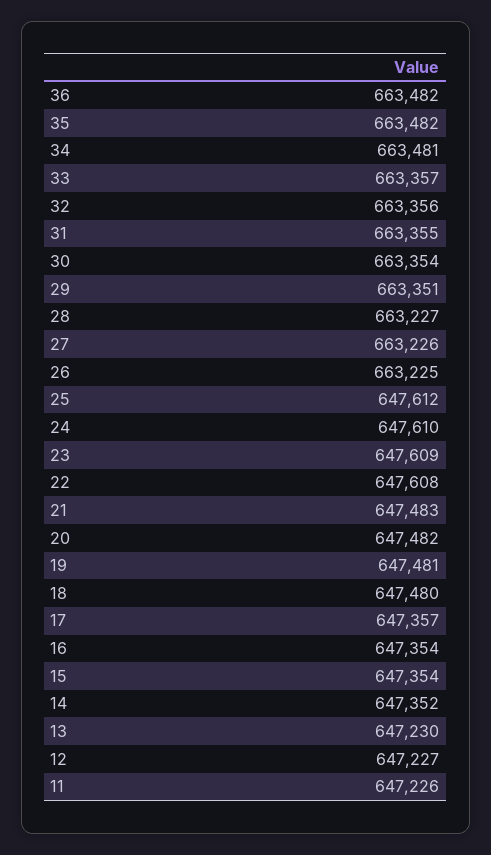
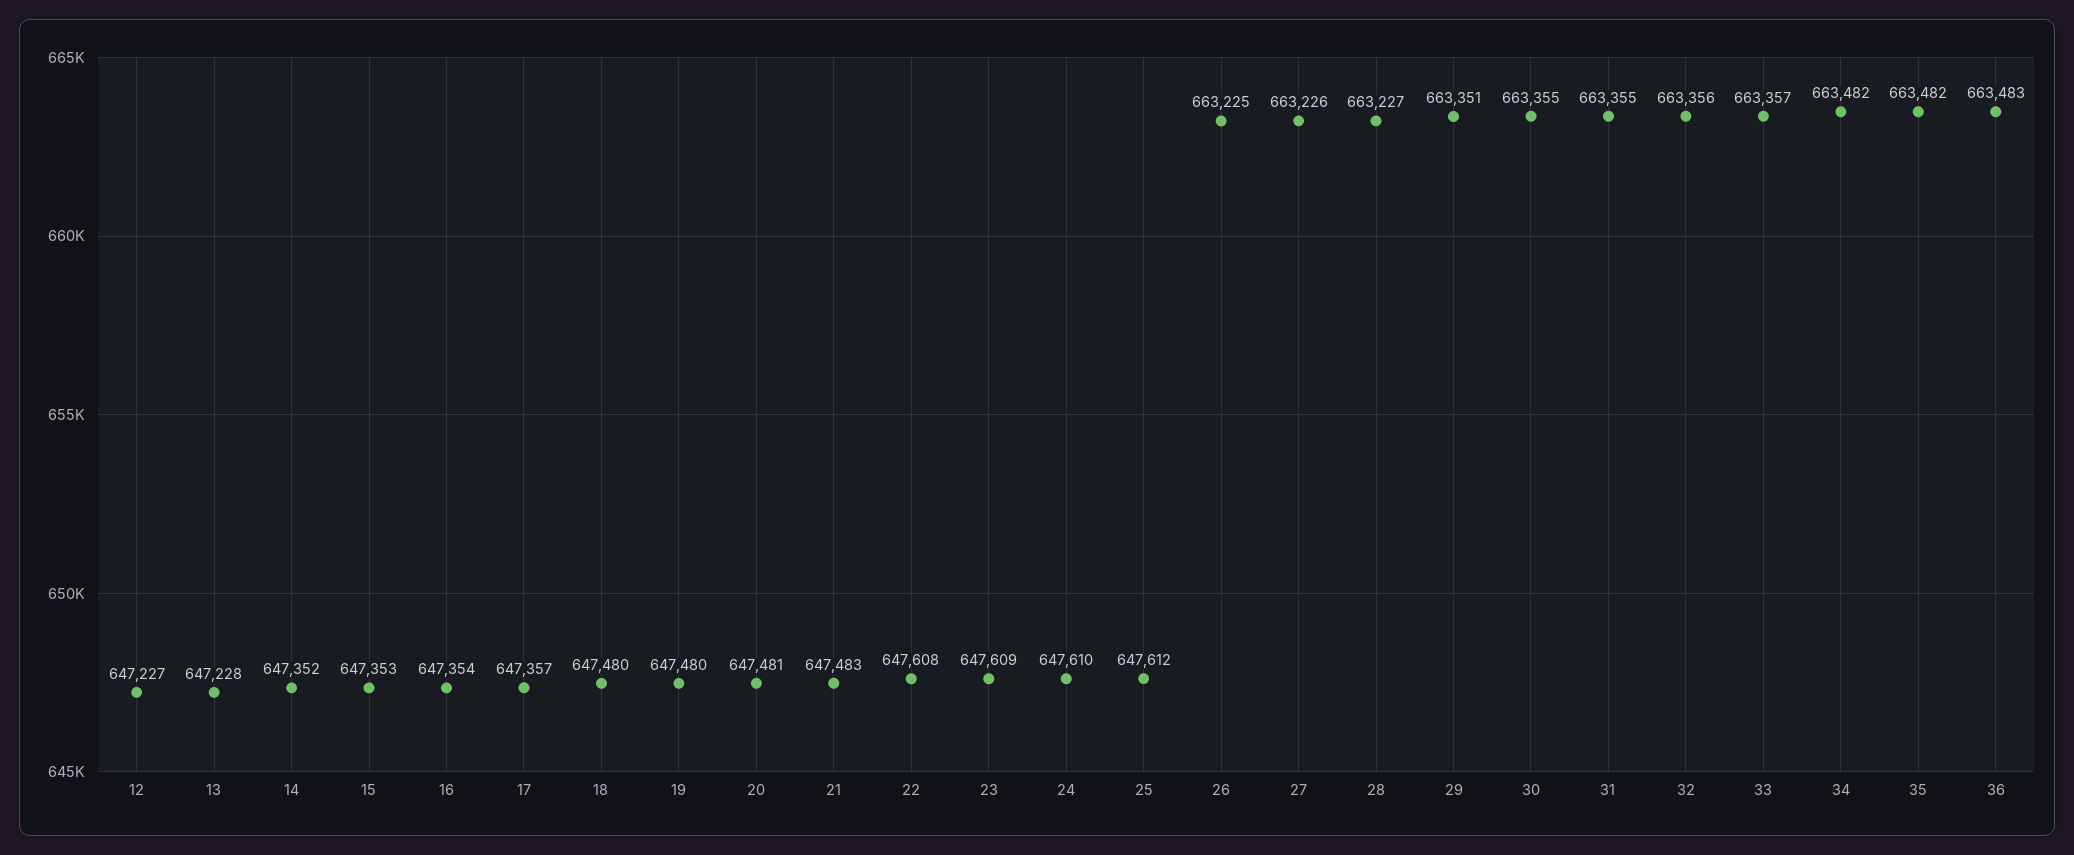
36: 663482 -> 663483
34: 663481 -> 663482
30: 663354 -> 663355
20: 647482 -> 647481
19: 647481 -> 647480
15: 647354 -> 647353
13: 647230 -> 647228
11: 647226 -> none

